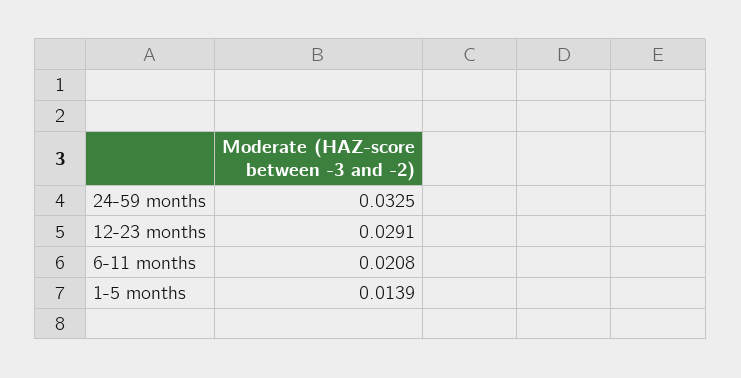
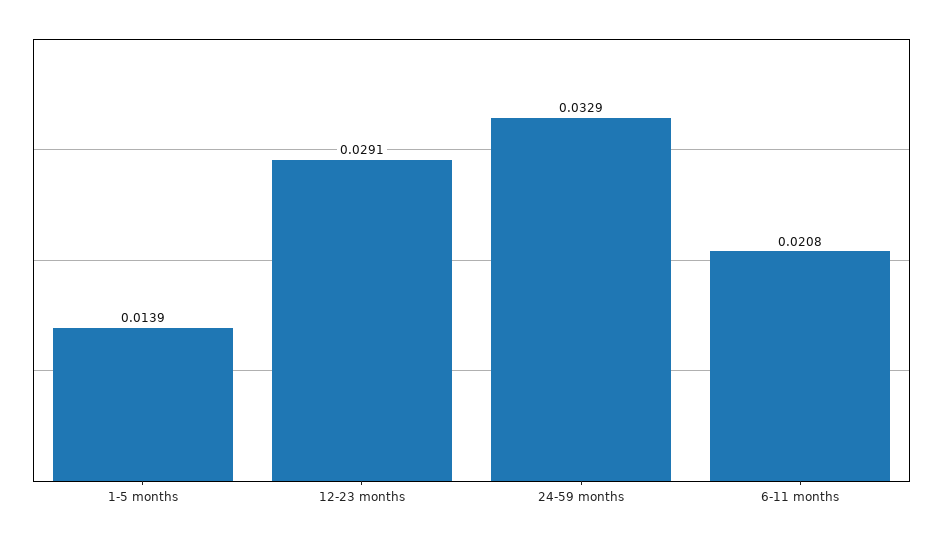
24-59 months: 0.0325 -> 0.0329

